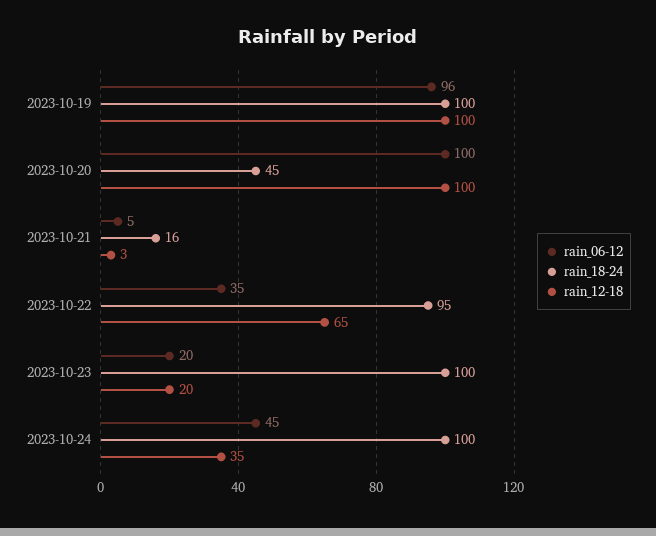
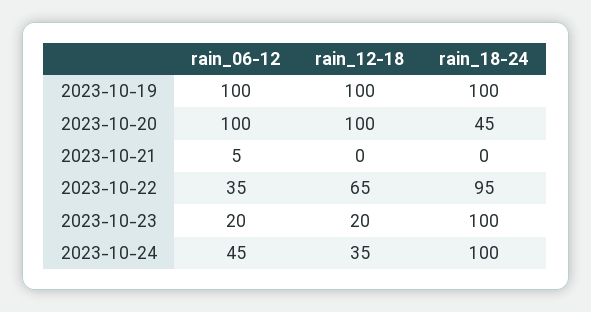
rain_06-12, 2023-10-19: 96 -> 100
rain_18-24, 2023-10-21: 16 -> 0
rain_12-18, 2023-10-21: 3 -> 0

